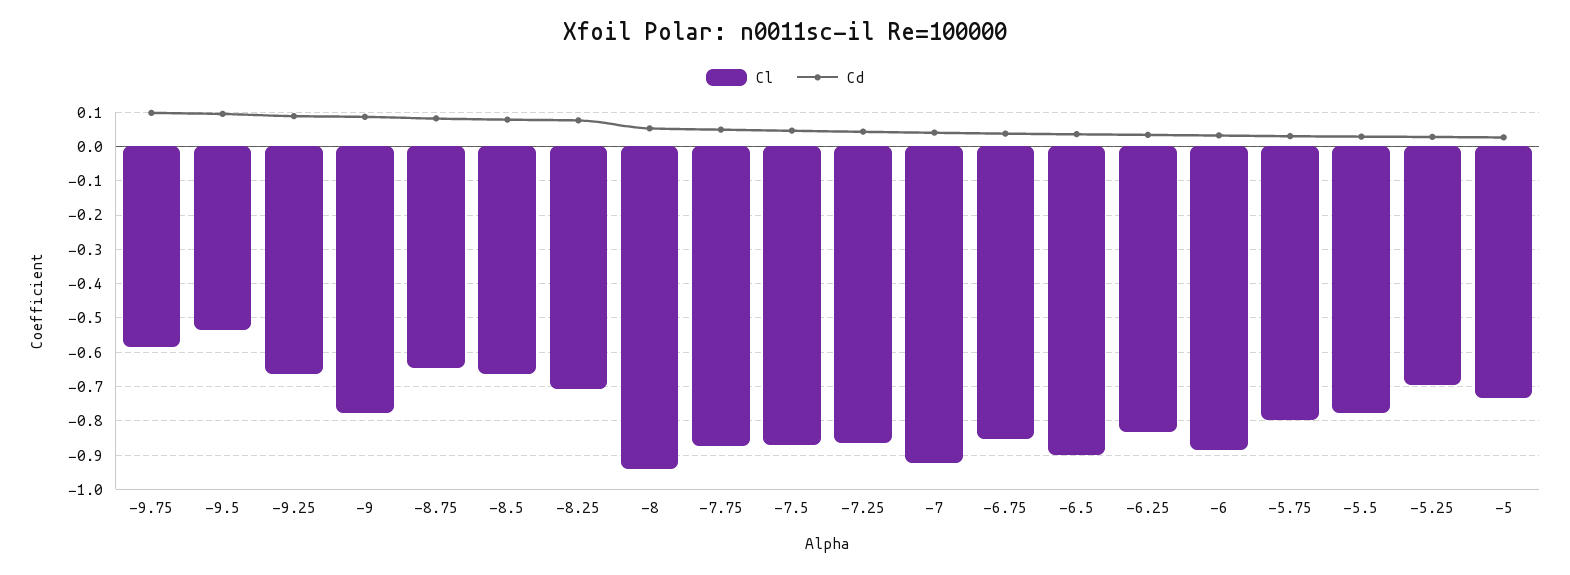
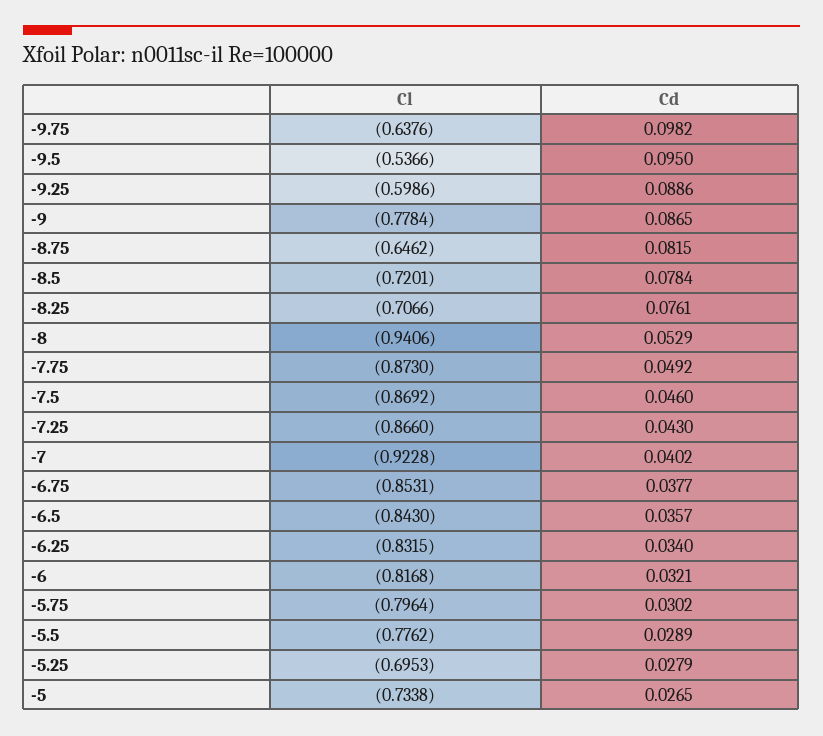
Cl, -9.75: -0.58 -> -0.6376
Cl, -9.25: -0.66 -> -0.5986
Cl, -8.5: -0.66 -> -0.7201
Cl, -6.5: -0.9 -> -0.843
Cl, -6: -0.88 -> -0.8168

